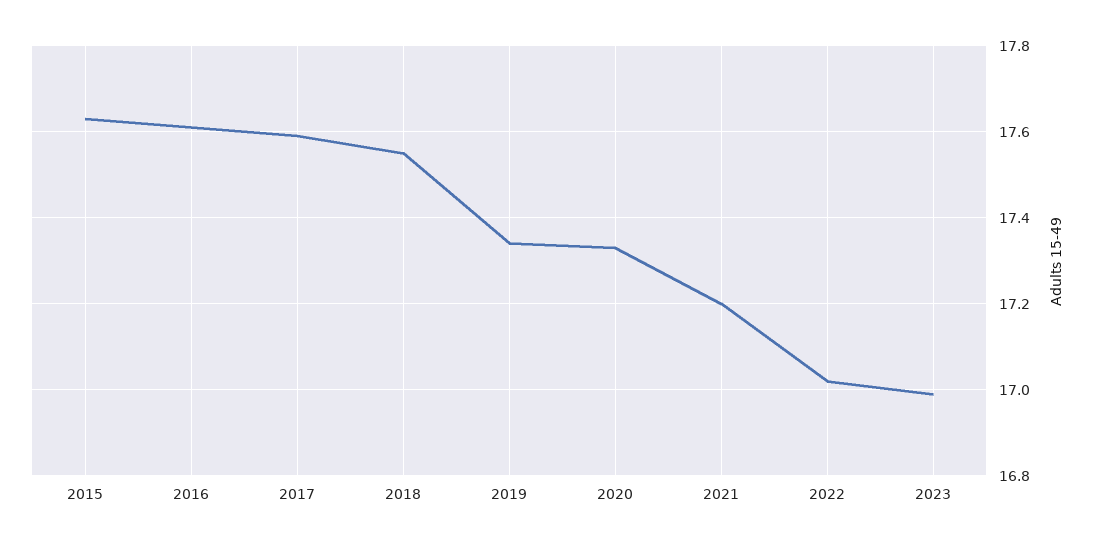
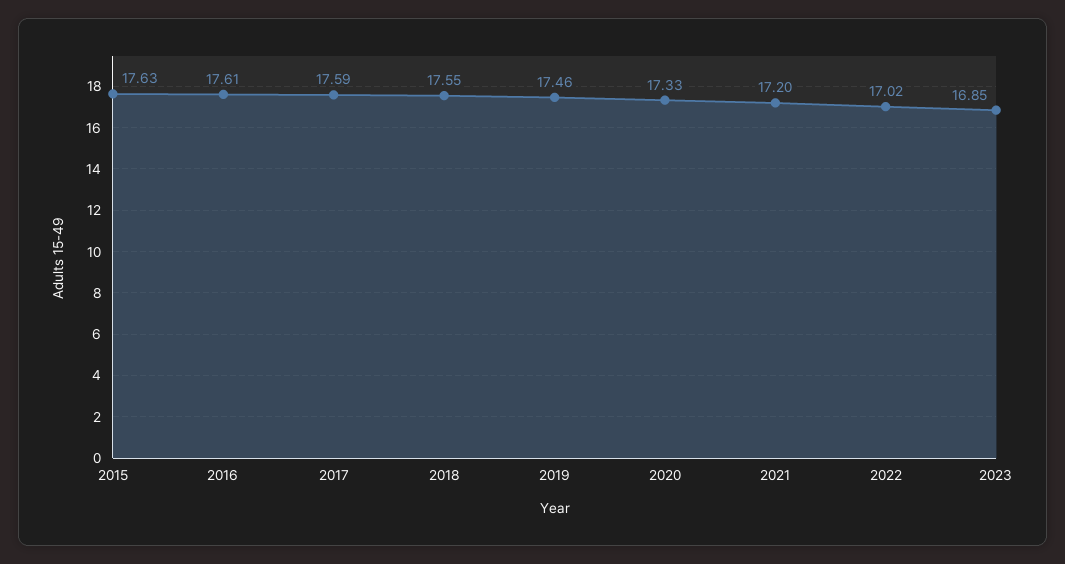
2019: 17.35 -> 17.46
2023: 17 -> 16.85

